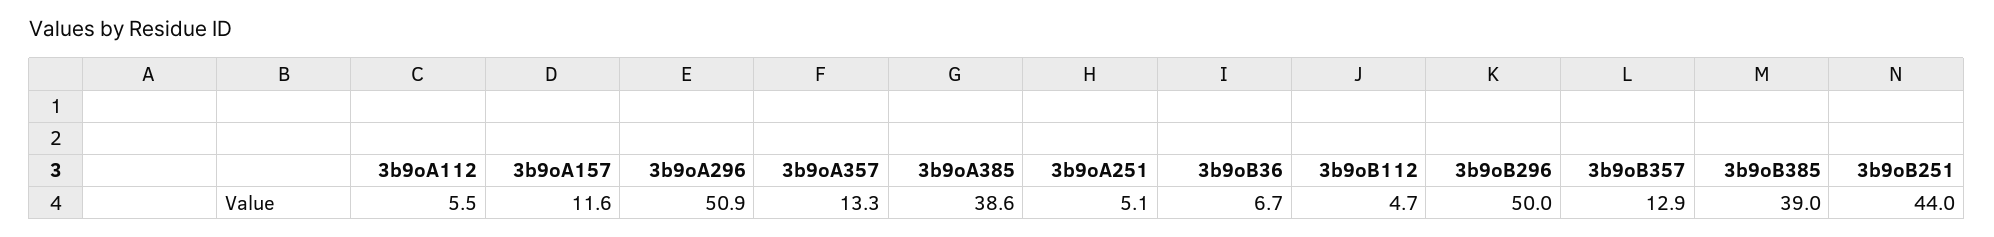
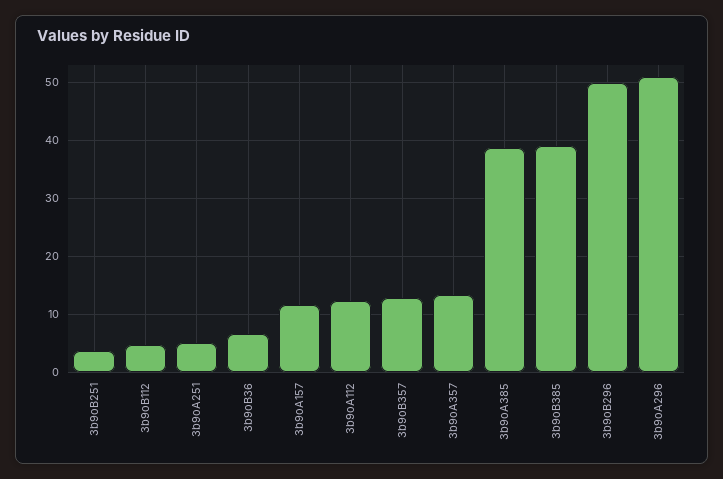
3b9oA112: 5.5 -> 12
3b9oB251: 44 -> 4

